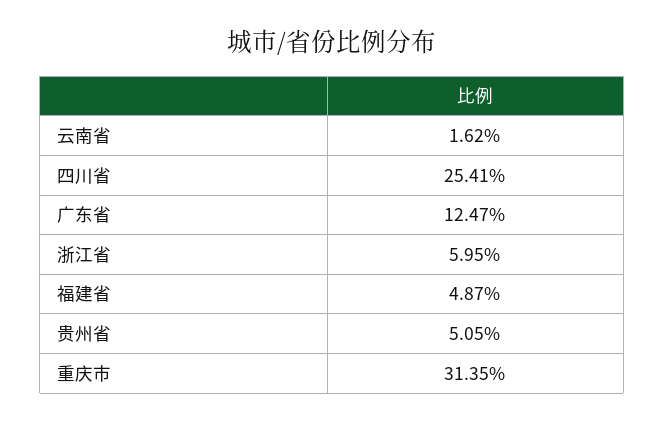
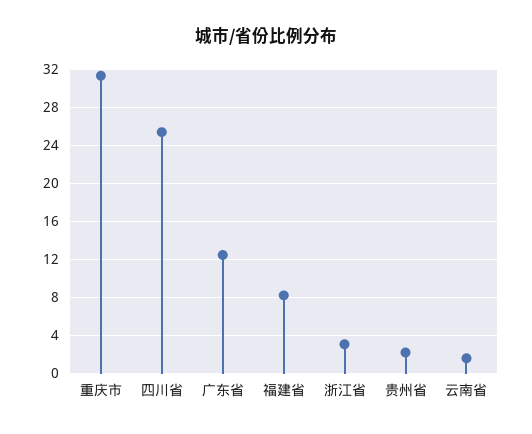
浙江省: 5.95 -> 3
福建省: 4.87 -> 8
贵州省: 5.05 -> 2

